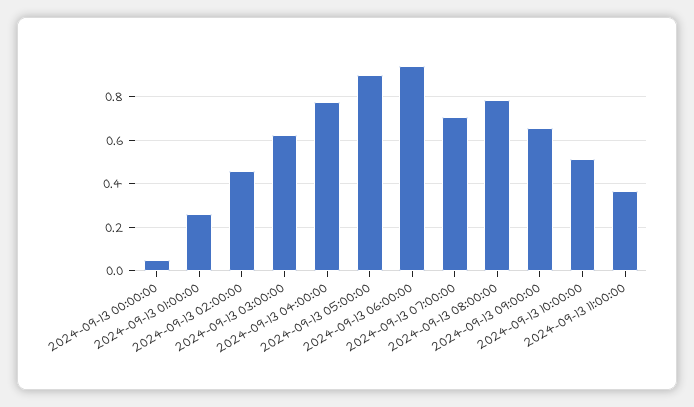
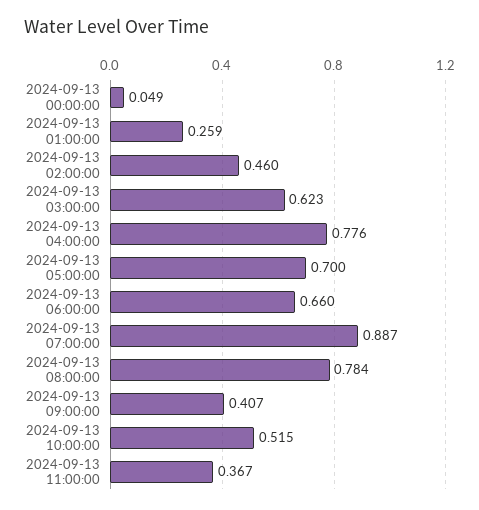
2024-09-13 05:00:00: 0.9 -> 0.7
2024-09-13 06:00:00: 0.95 -> 0.66
2024-09-13 07:00:00: 0.7 -> 0.887
2024-09-13 09:00:00: 0.65 -> 0.407

